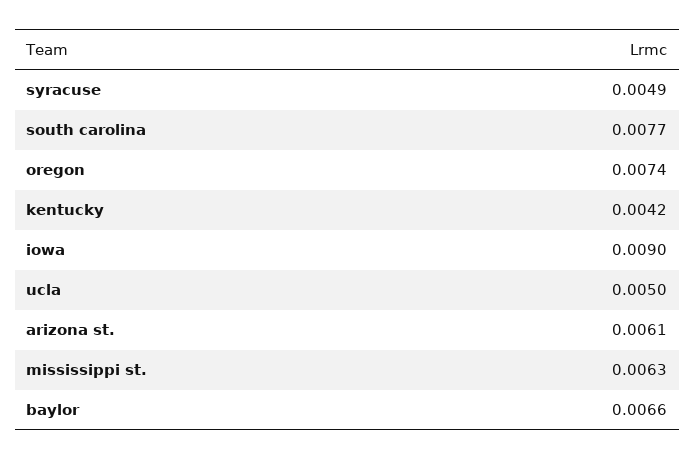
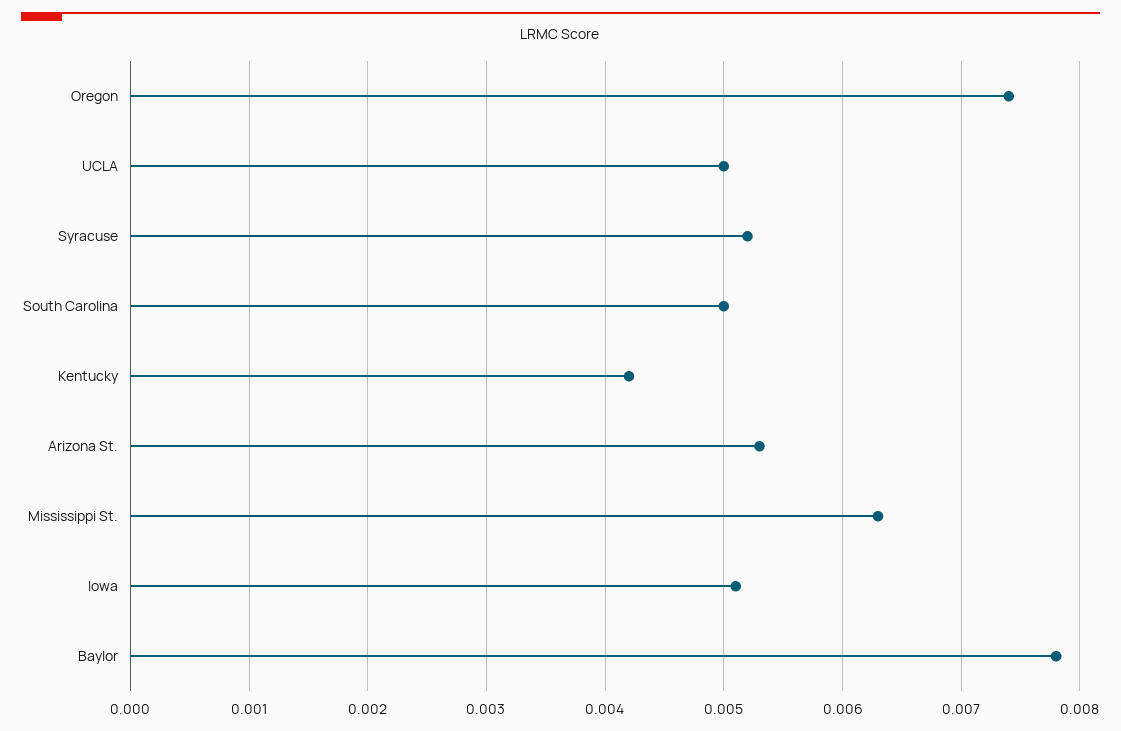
syracuse: 0.0049 -> 0.0052
south carolina: 0.0077 -> 0.005
iowa: 0.009 -> 0.0051
arizona st.: 0.0061 -> 0.0053
baylor: 0.0066 -> 0.0078

